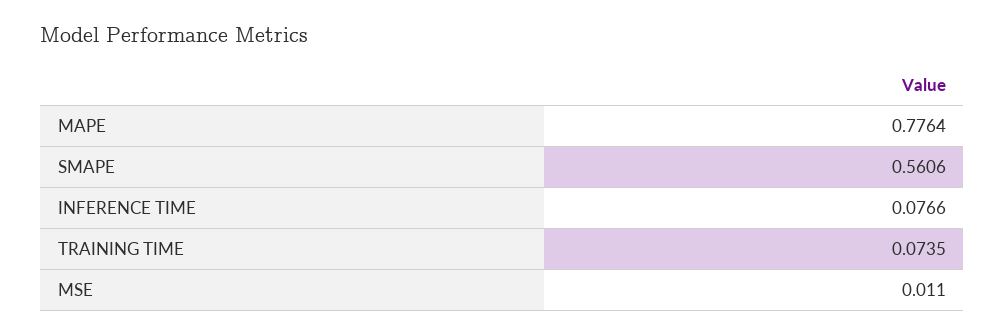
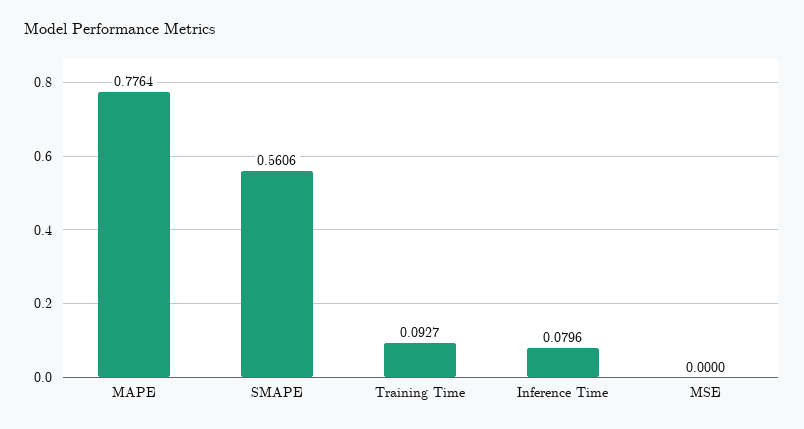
INFERENCE TIME: 0.0766 -> 0.0796
TRAINING TIME: 0.0735 -> 0.0927
MSE: 0.011 -> 0

